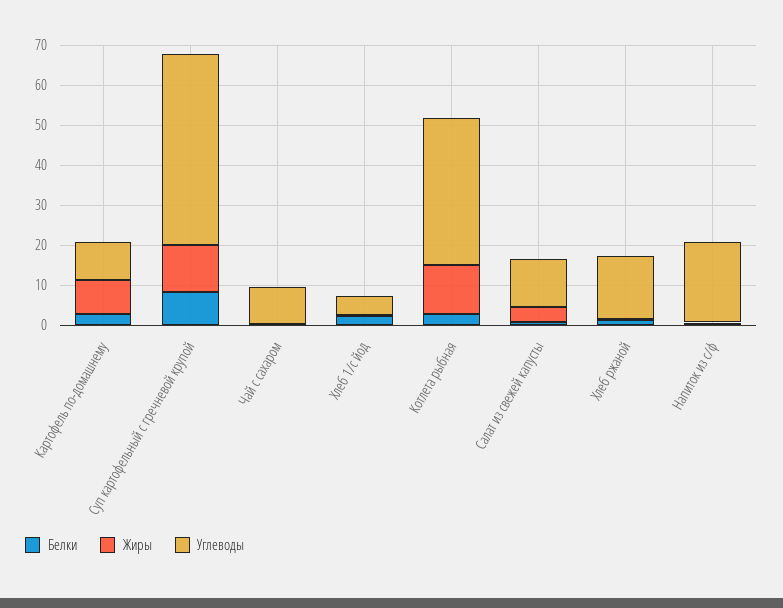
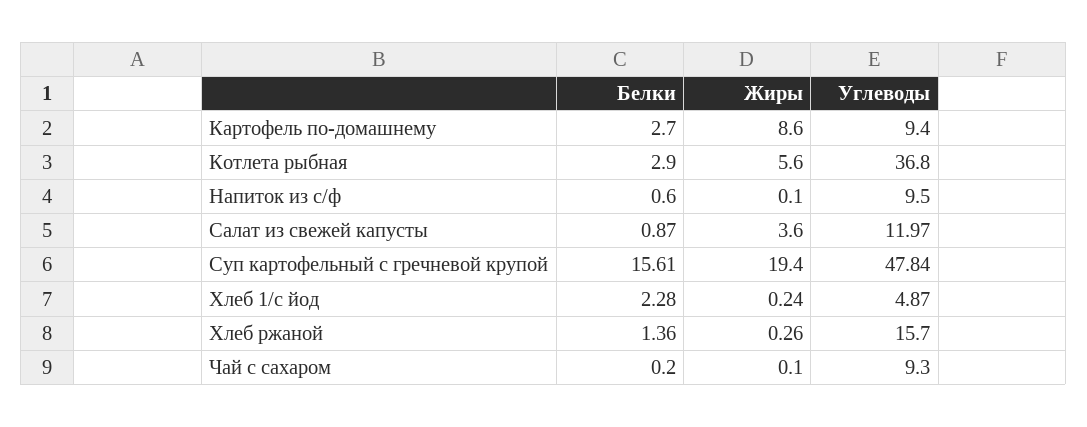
Белки, Суп картофельный с гречневой крупой: 7.5 -> 15.61
Жиры, Суп картофельный с гречневой крупой: 12.5 -> 19.4
Жиры, Котлета рыбная: 12.5 -> 5.6
Углеводы, Напиток из с/ф: 20 -> 9.5

